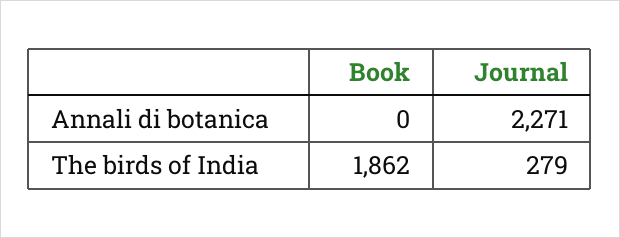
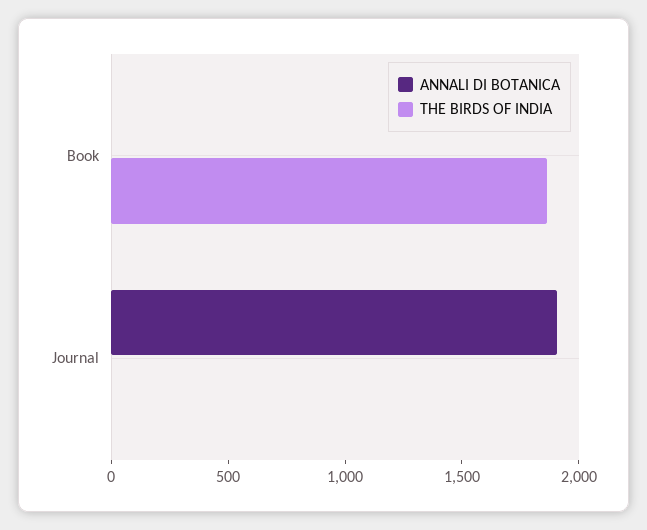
Annali di botanica, Journal: 2271 -> 1900
The birds of India, Journal: 279 -> 0

